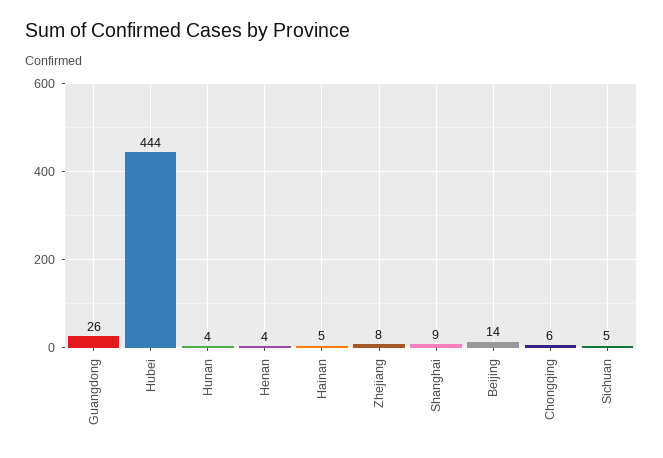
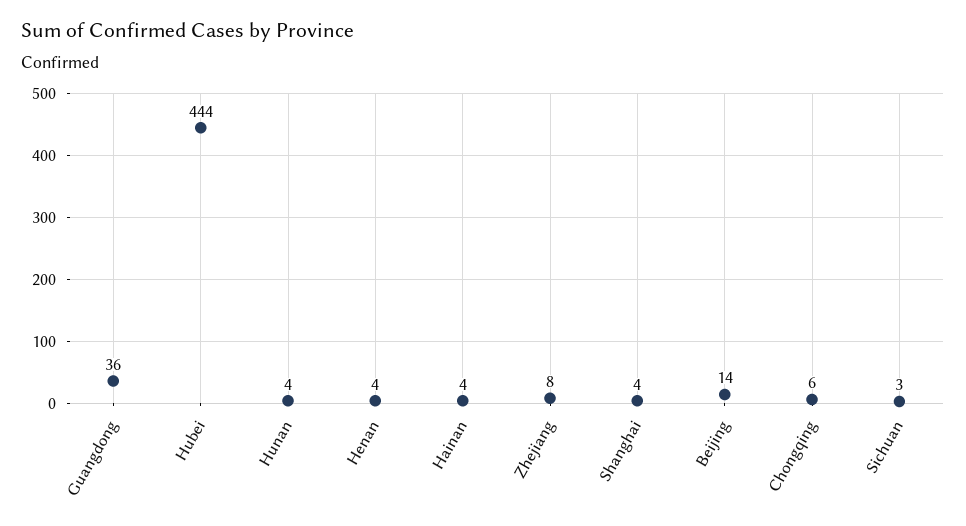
Guangdong: 26 -> 36
Hainan: 5 -> 4
Shanghai: 9 -> 4
Sichuan: 5 -> 3

